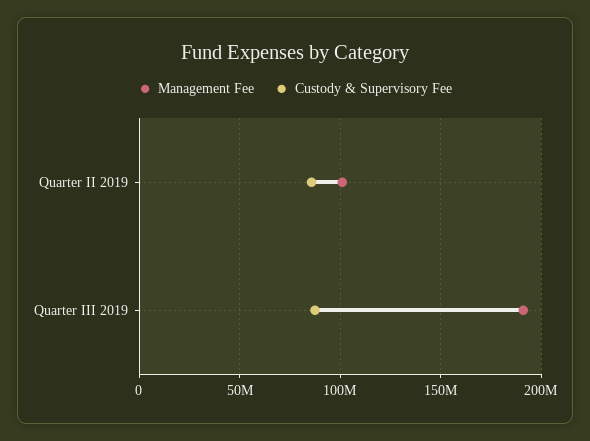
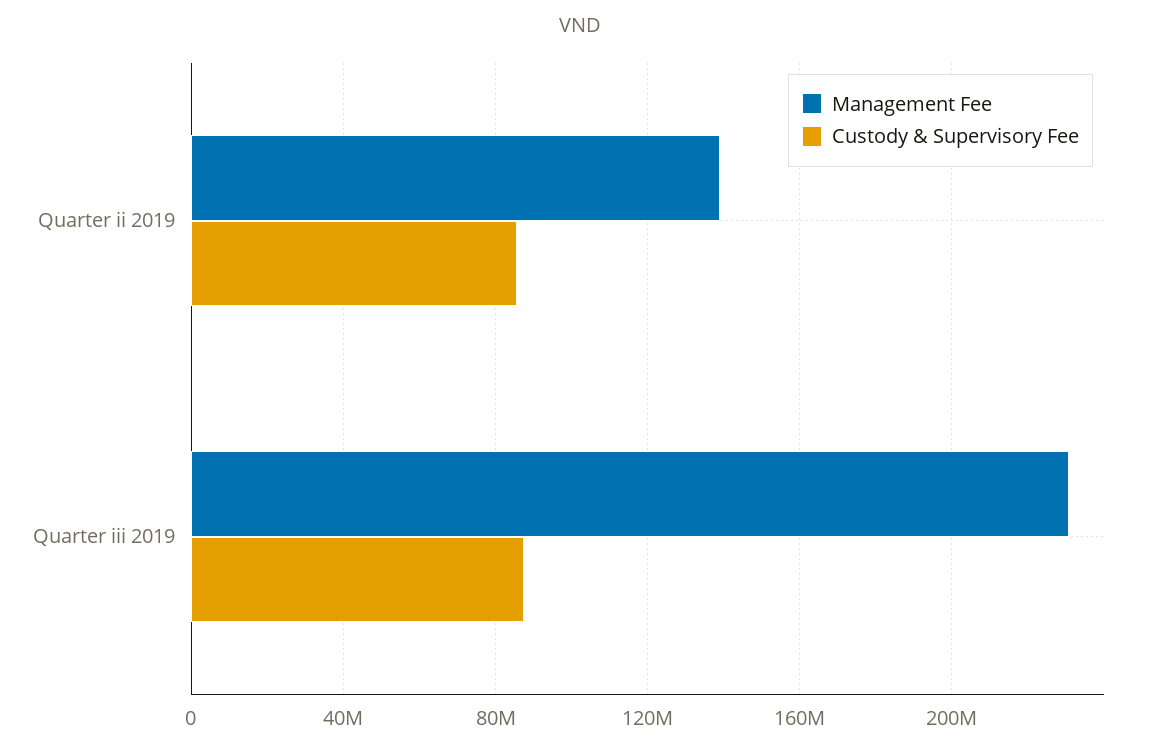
Management Fee, Quarter II 2019: 100000000 -> 140000000
Management Fee, Quarter III 2019: 190000000 -> 230000000

